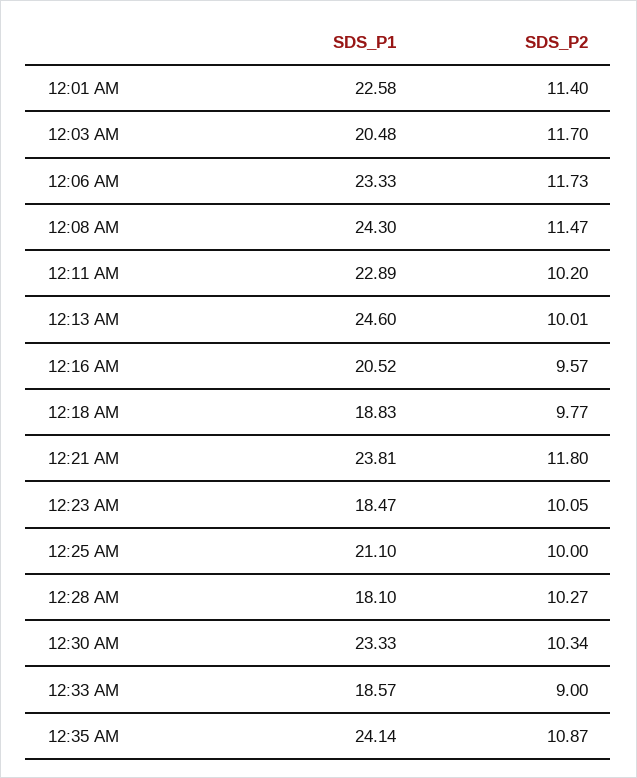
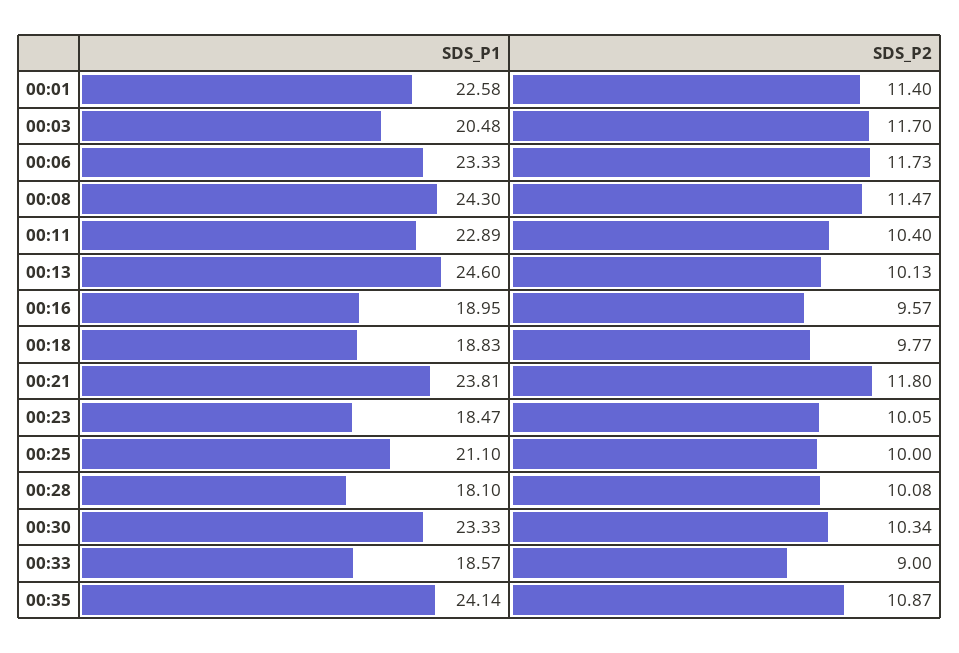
SDS_P2, 12:11 AM: 10.2 -> 10.4
SDS_P2, 12:13 AM: 10.01 -> 10.13
SDS_P1, 12:16 AM: 20.52 -> 18.95
SDS_P2, 12:28 AM: 10.27 -> 10.08

